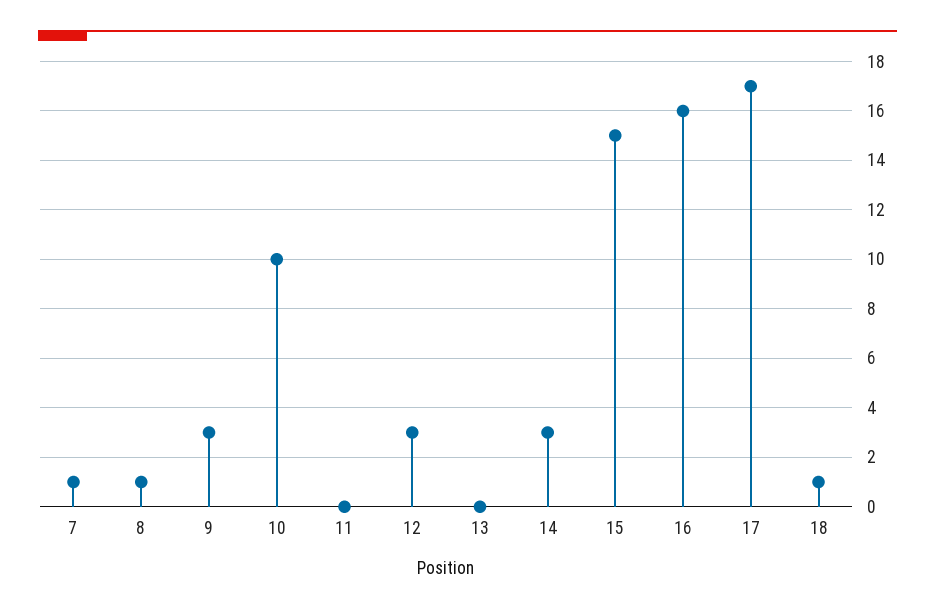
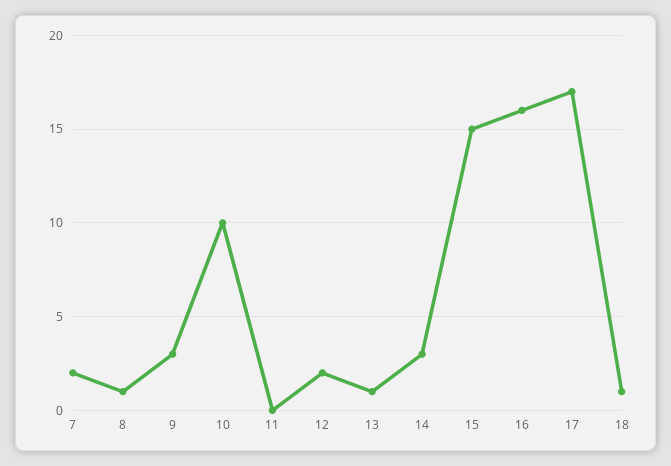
7: 1 -> 2
12: 3 -> 2
13: 0 -> 1

